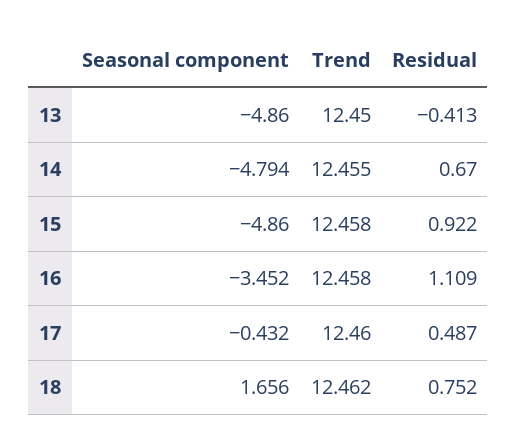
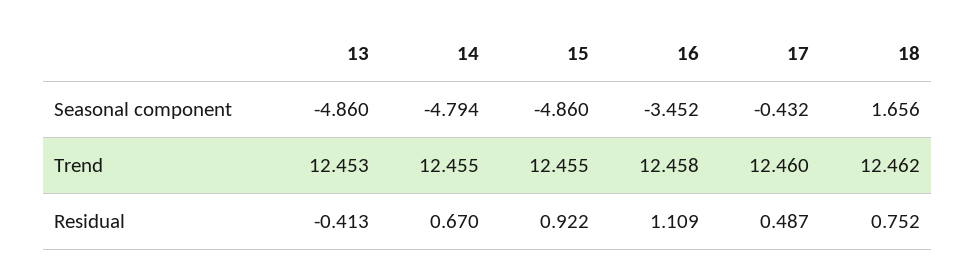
Trend, 13: 12.45 -> 12.453
Trend, 15: 12.458 -> 12.455

